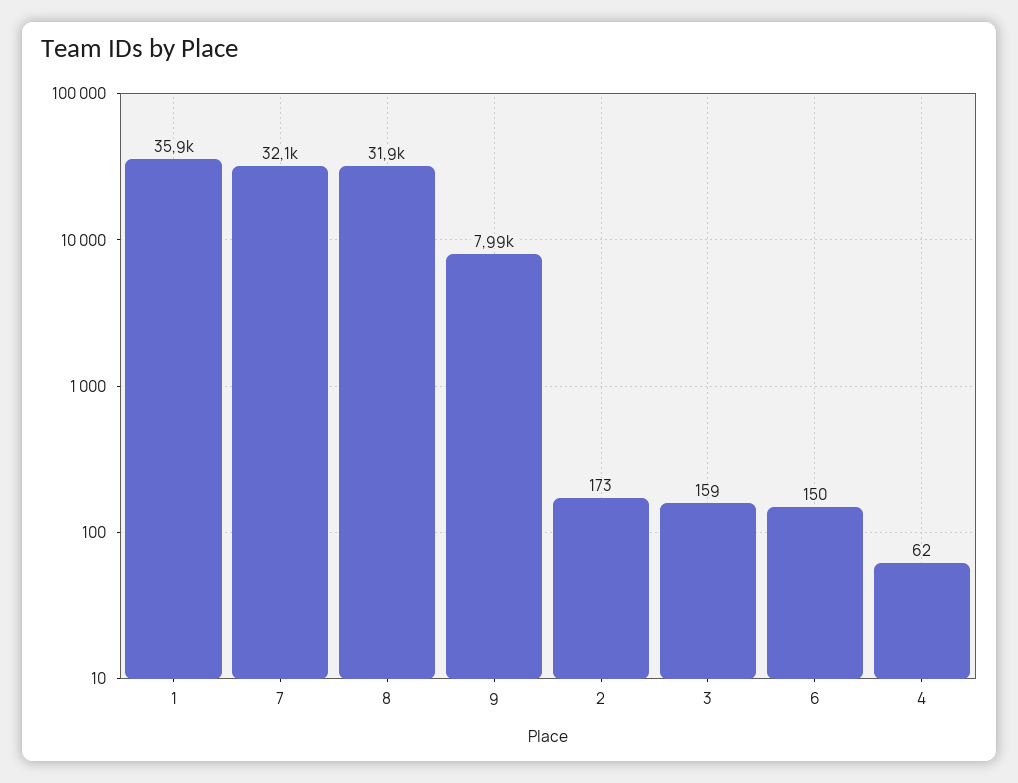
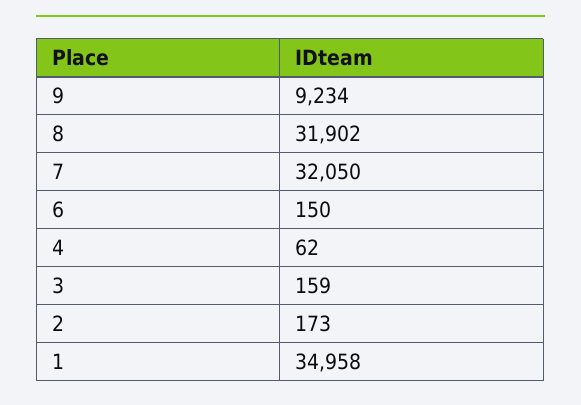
1: 35900 -> 34958
9: 7990 -> 9234

